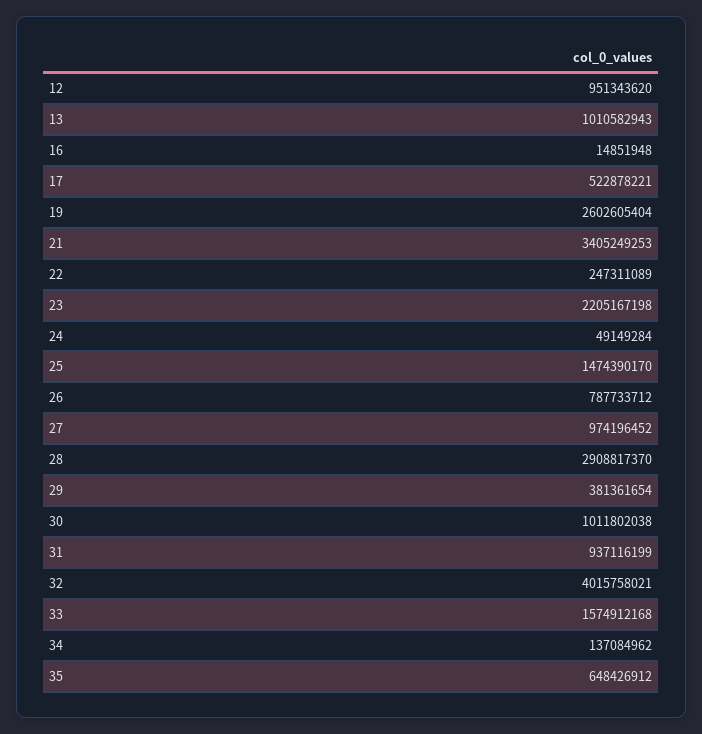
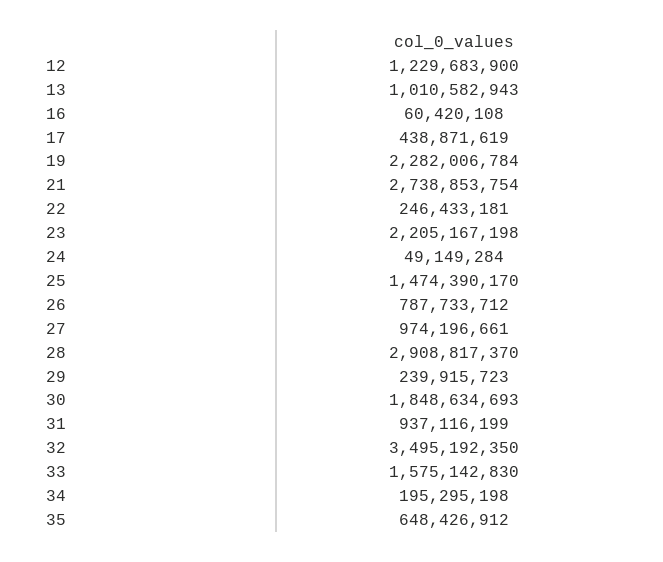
12: 951343620 -> 1229683900
16: 14851948 -> 60420108
17: 522878221 -> 438871619
19: 2602605404 -> 2282006784
21: 3405249253 -> 2738853754
22: 247311089 -> 246433181
27: 974196452 -> 974196661
29: 381361654 -> 239915723
30: 1011802038 -> 1848634693
32: 4015758021 -> 3495192350
33: 1574912168 -> 1575142830
34: 137084962 -> 195295198

